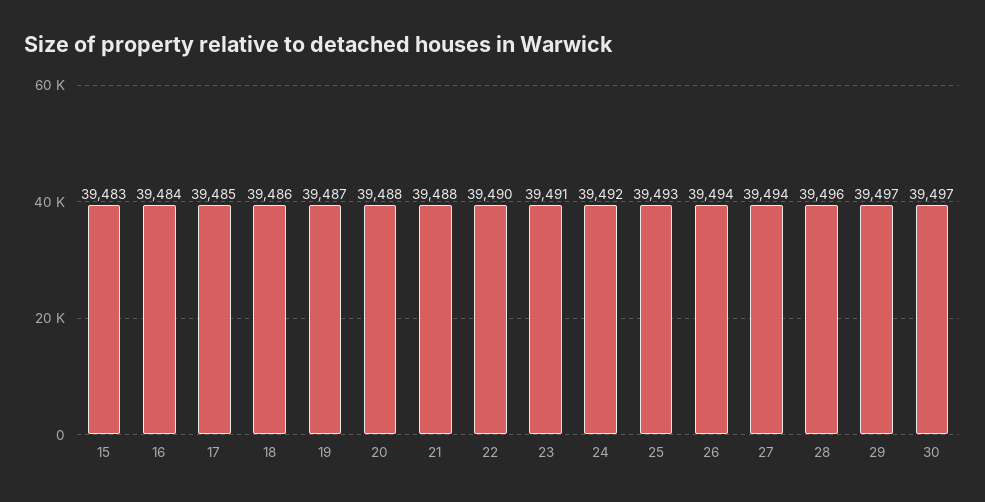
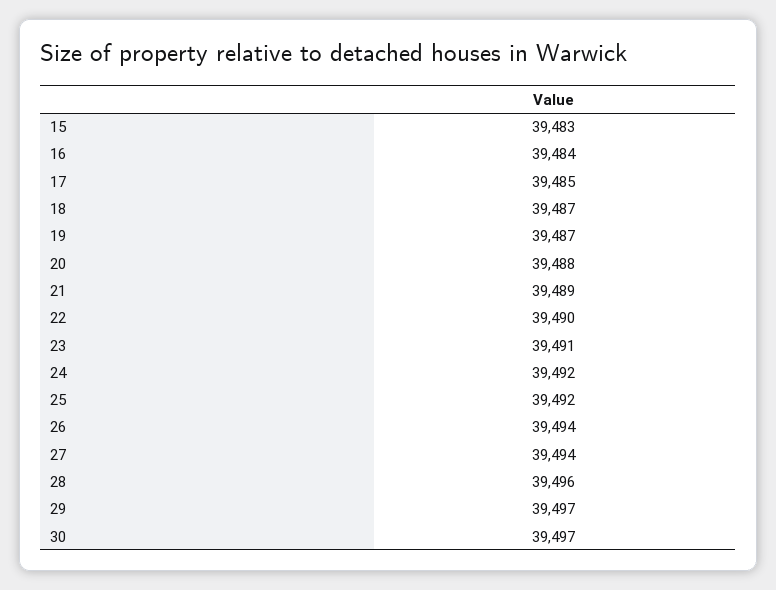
18: 39486 -> 39487
21: 39488 -> 39489
25: 39493 -> 39492

